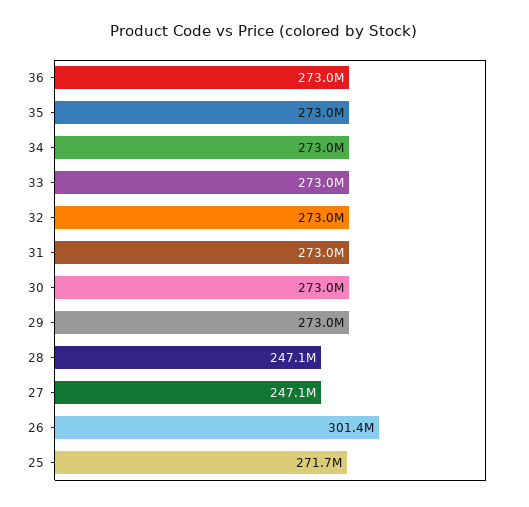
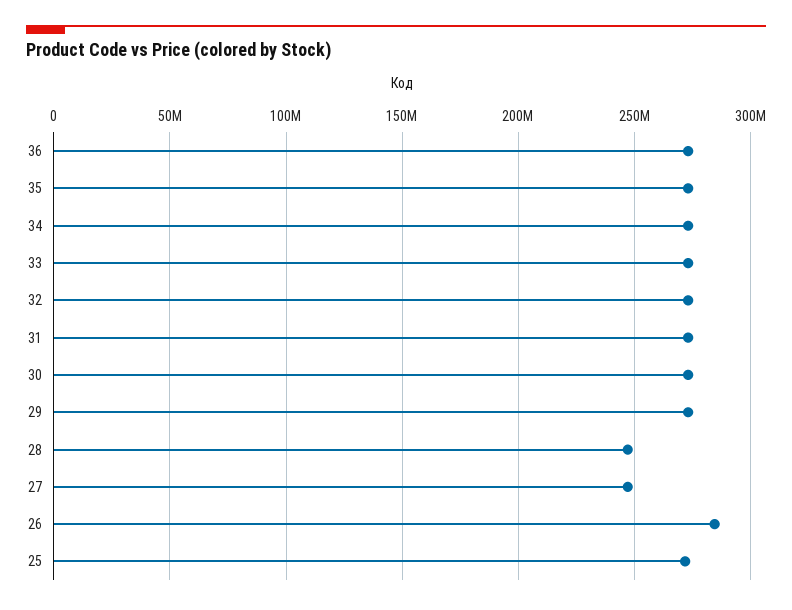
26: 301400000 -> 285000000

